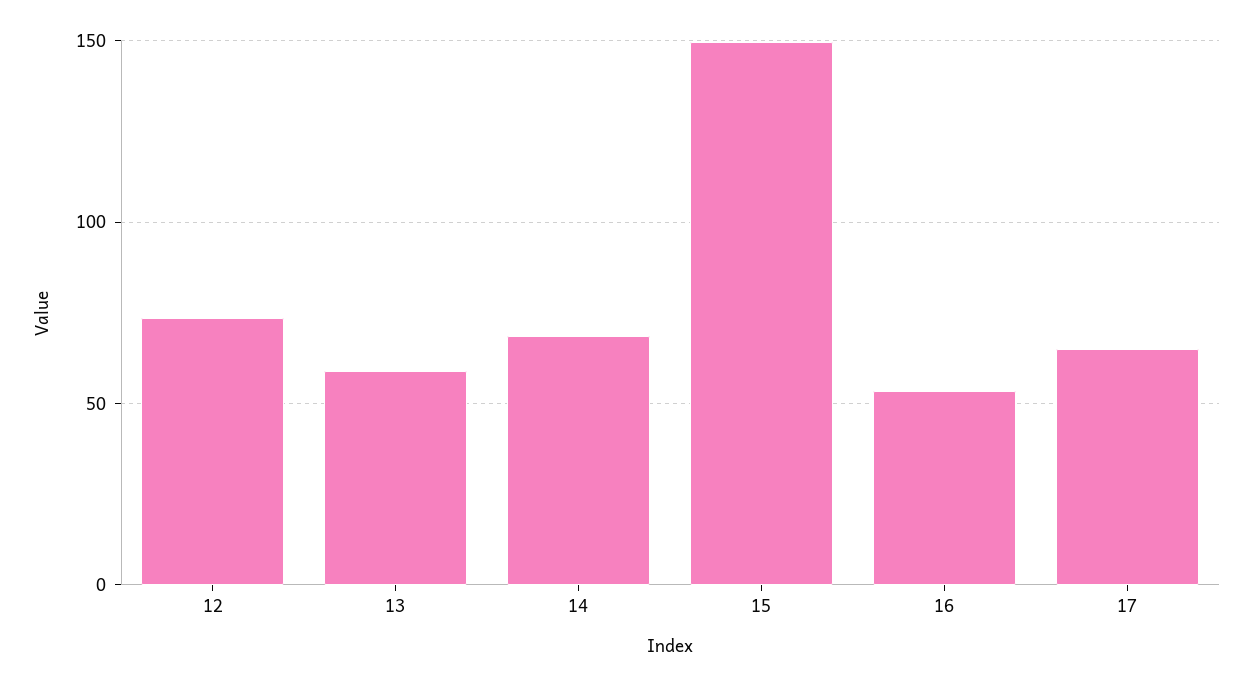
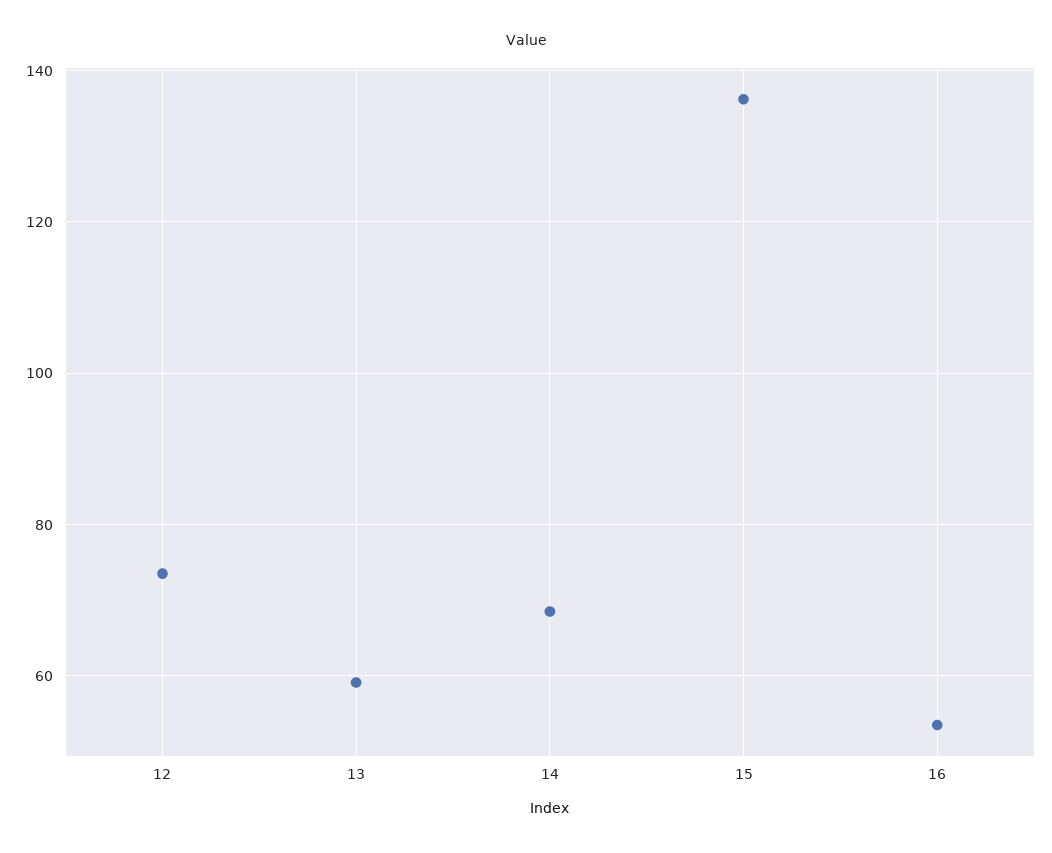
15: 150 -> 136
17: 65 -> none

